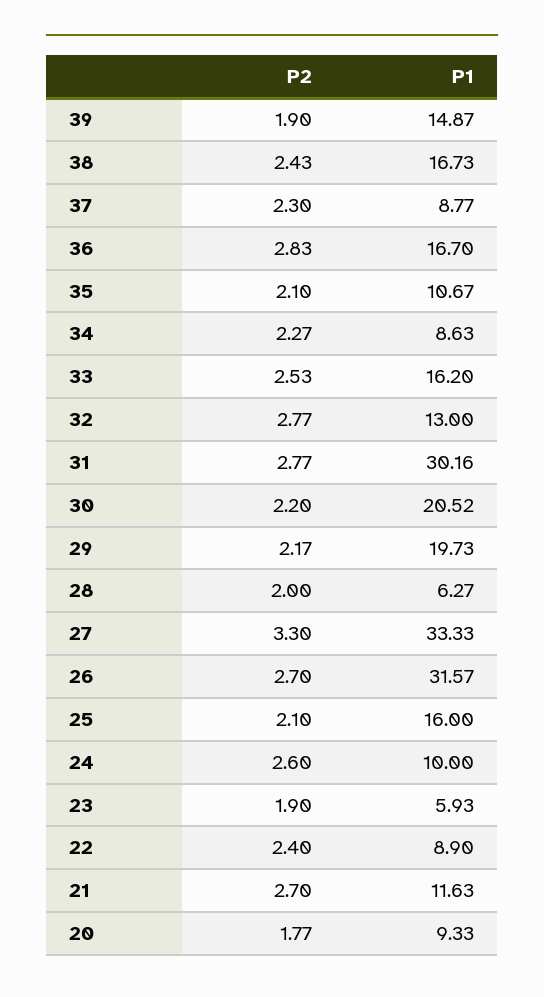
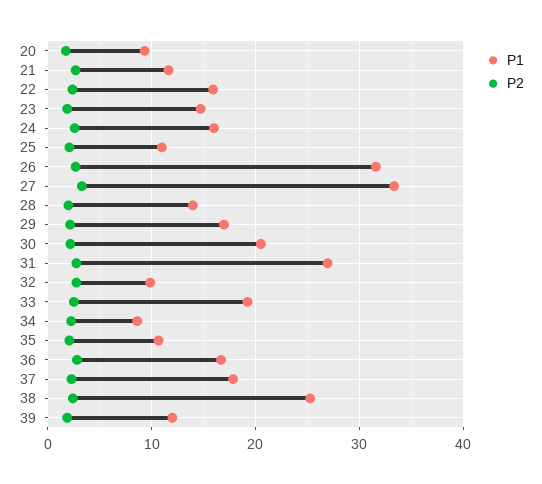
P1, 39: 14.87 -> 12
P1, 38: 16.73 -> 25
P1, 37: 8.77 -> 18
P1, 33: 16.2 -> 19
P1, 32: 13 -> 10
P1, 31: 30.16 -> 27
P1, 29: 19.73 -> 17
P1, 28: 6.27 -> 14
P1, 25: 16 -> 11
P1, 24: 10 -> 16
P1, 23: 5.93 -> 15
P1, 22: 8.9 -> 16

